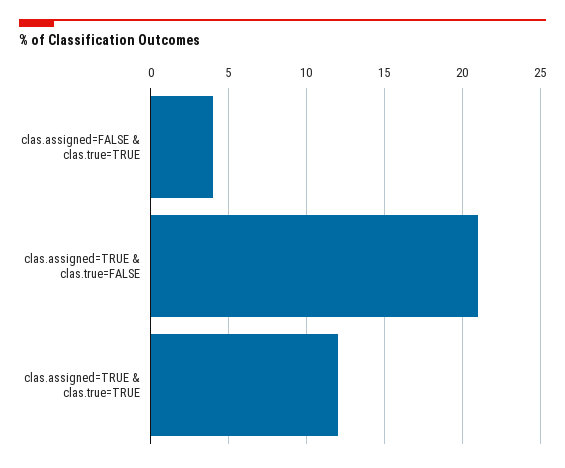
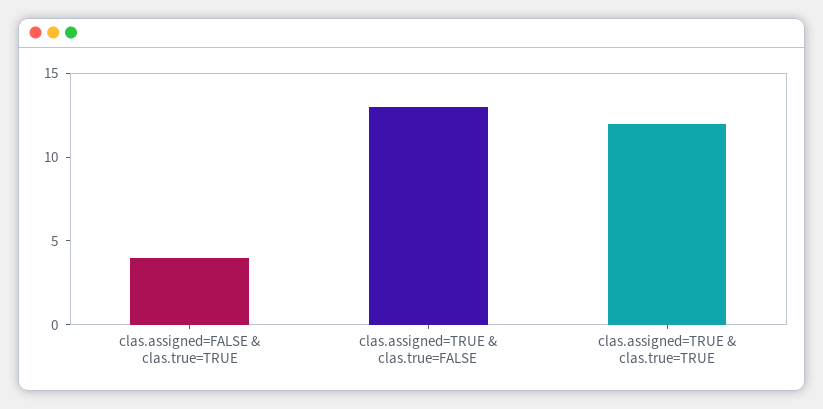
clas.assigned=TRUE & clas.true=FALSE: 21 -> 13

